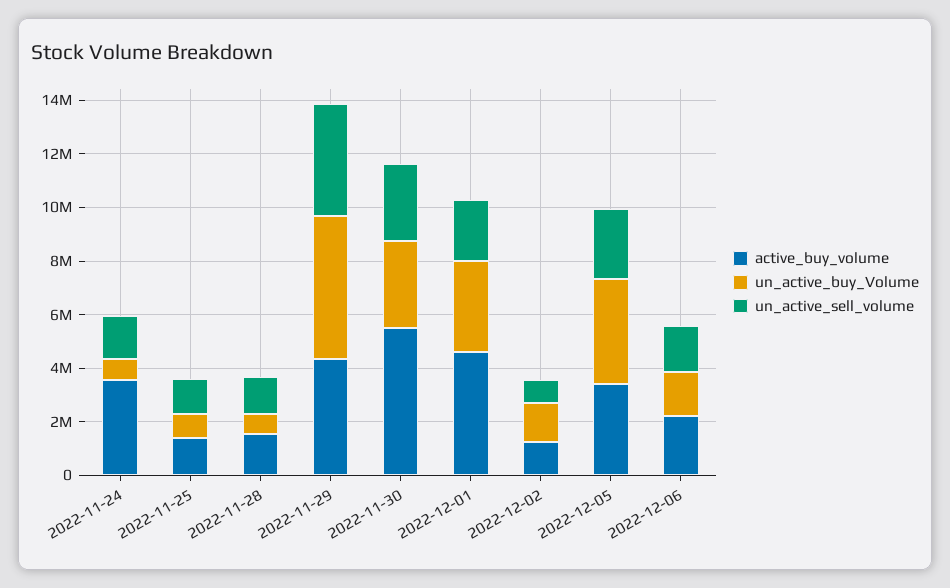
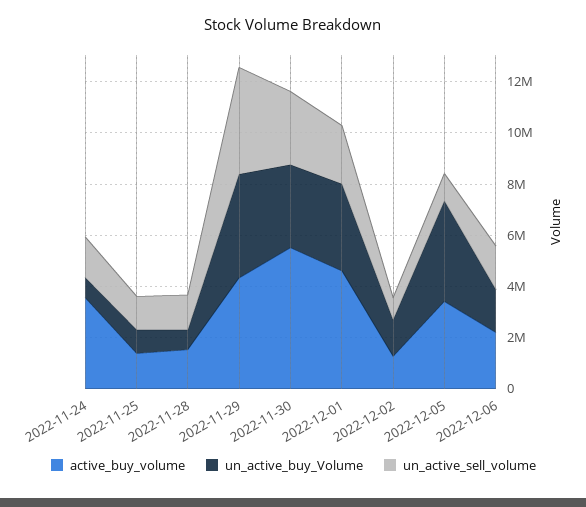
un_active_buy_Volume, 2022-11-29: 5500000 -> 4000000
un_active_sell_volume, 2022-12-05: 2500000 -> 1000000

